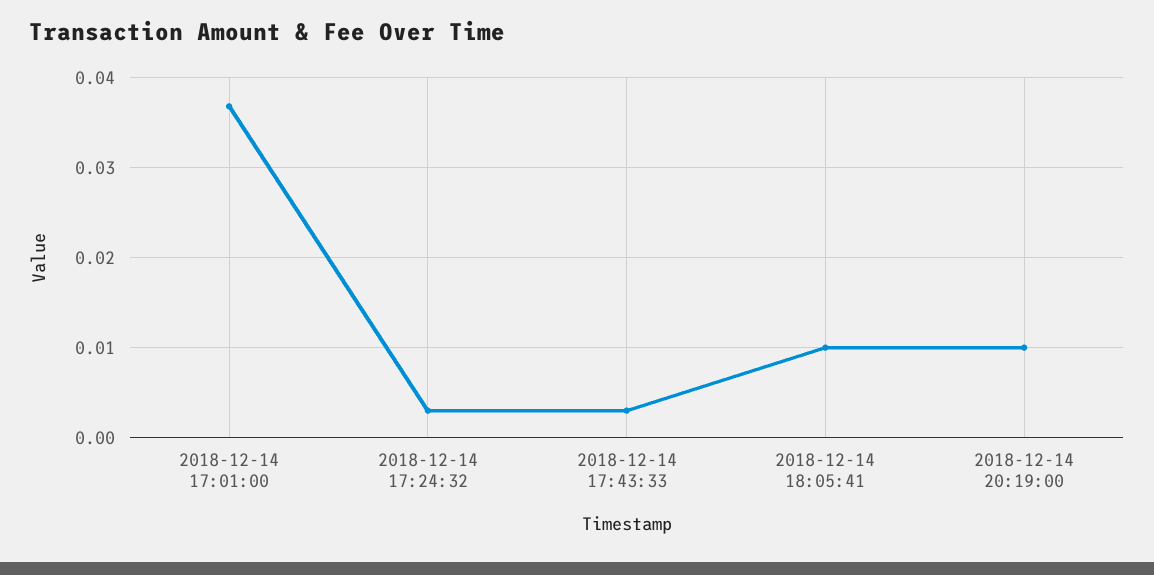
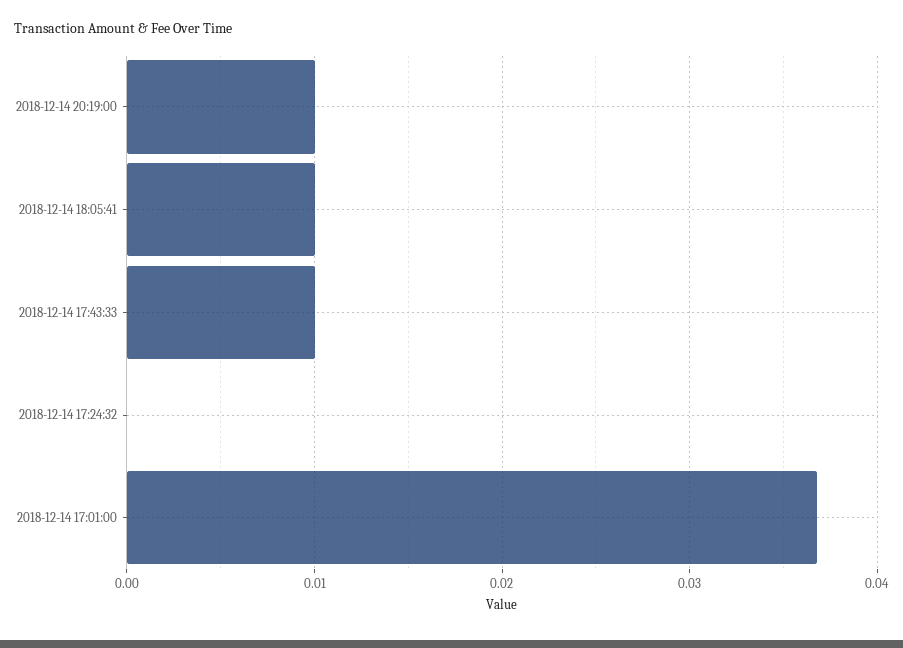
2018-12-14 17:24:32: 0.003 -> 0
2018-12-14 17:43:33: 0.003 -> 0.01

